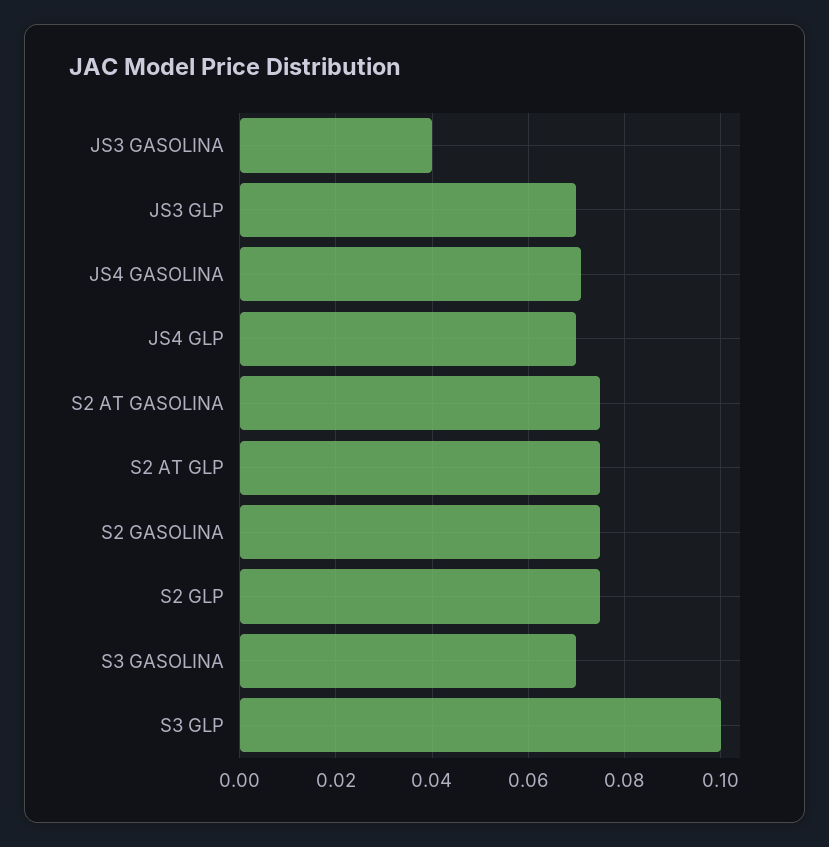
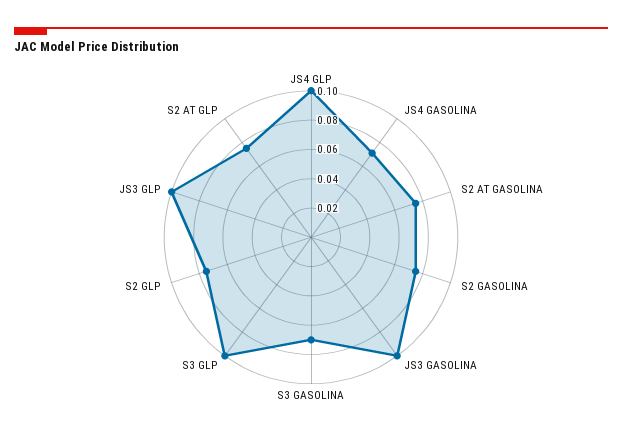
JS3 GASOLINA: 0.04 -> 0.1
JS3 GLP: 0.07 -> 0.1
JS4 GLP: 0.07 -> 0.1

